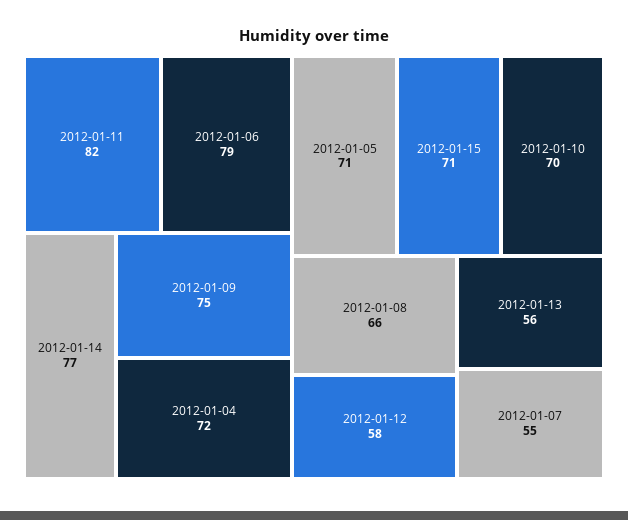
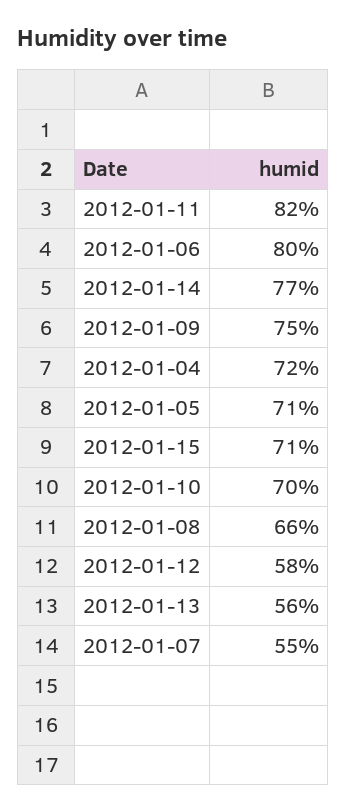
2012-01-06: 79 -> 80

